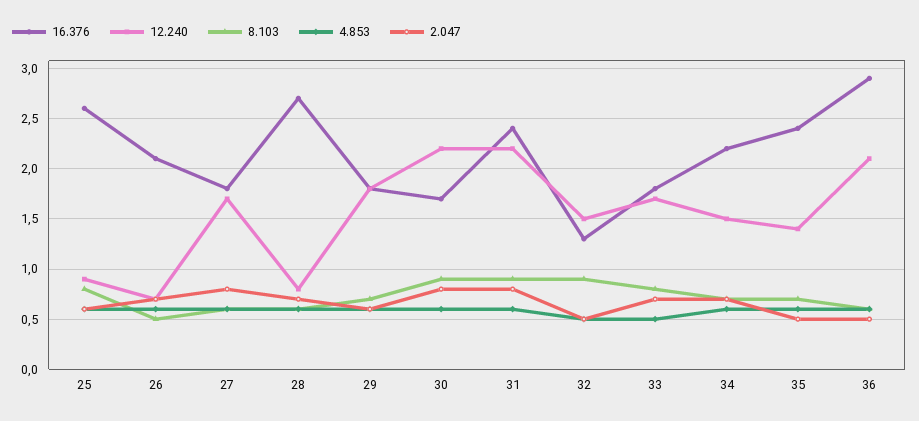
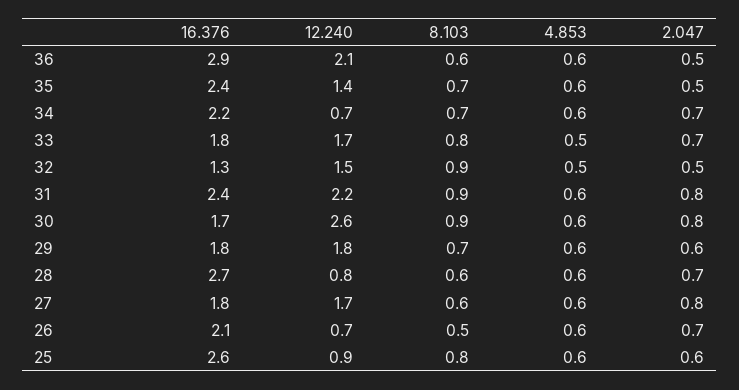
12.240, 30: 2.2 -> 2.6
12.240, 34: 1.5 -> 0.7

